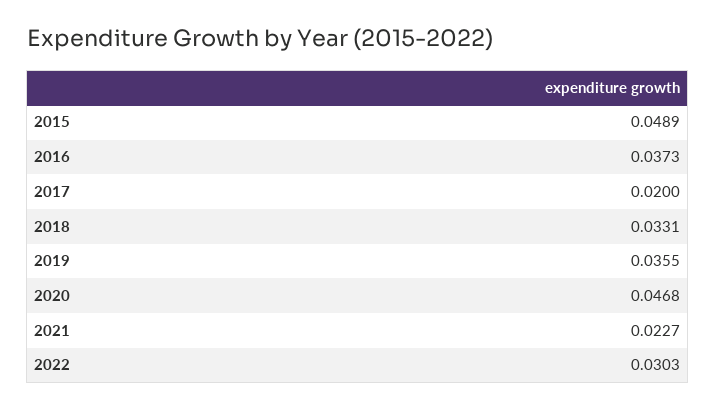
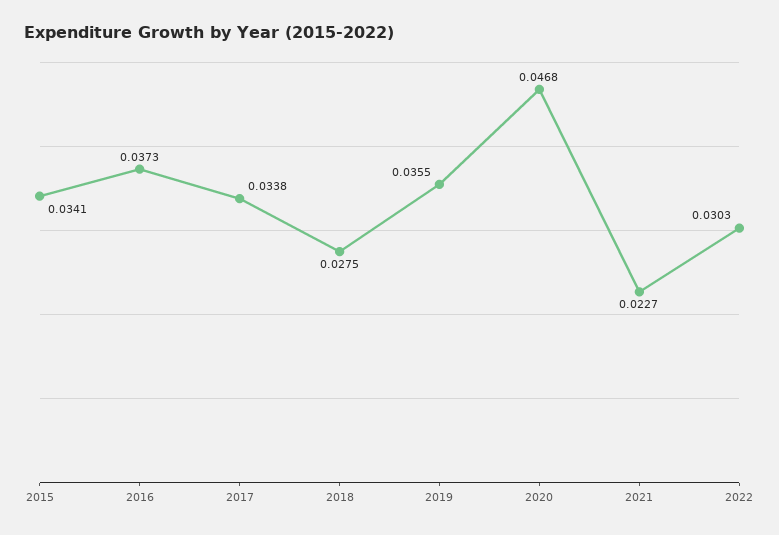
2015: 0.0489 -> 0.0341
2017: 0.02 -> 0.0338
2018: 0.0331 -> 0.0275

